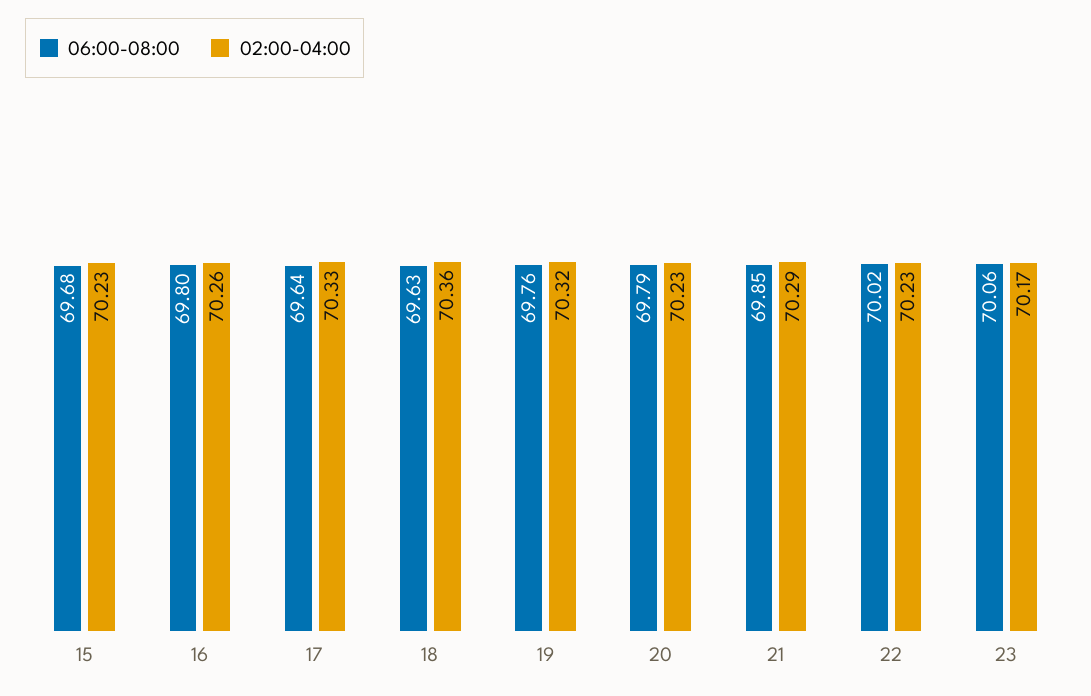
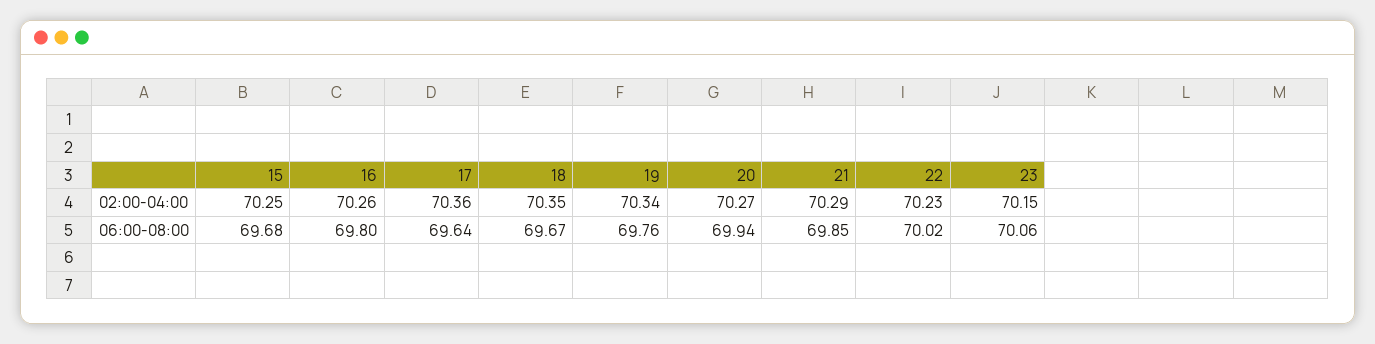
02:00-04:00, 15: 70.23 -> 70.25
02:00-04:00, 17: 70.33 -> 70.36
06:00-08:00, 18: 69.63 -> 69.67
02:00-04:00, 18: 70.36 -> 70.35
02:00-04:00, 19: 70.32 -> 70.34
06:00-08:00, 20: 69.79 -> 69.94
02:00-04:00, 20: 70.23 -> 70.27
02:00-04:00, 23: 70.17 -> 70.15

